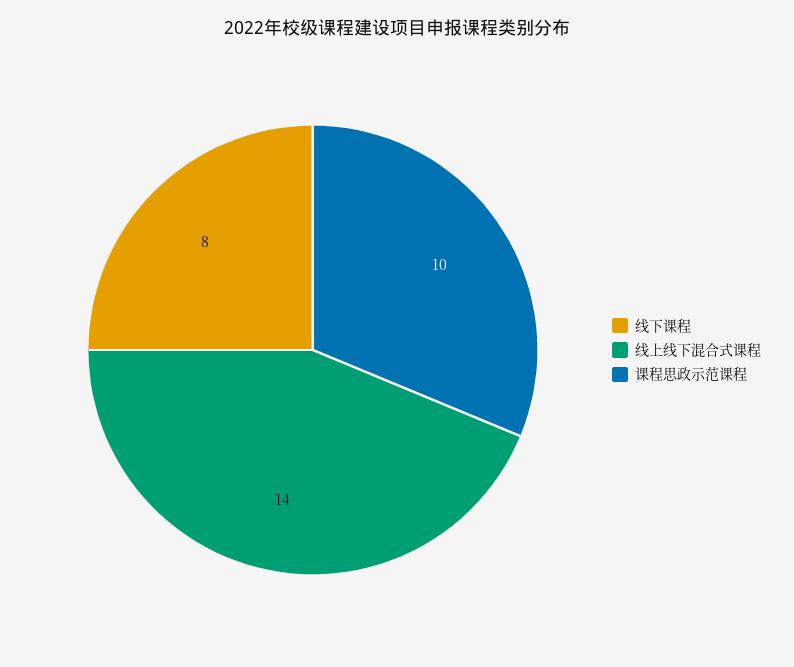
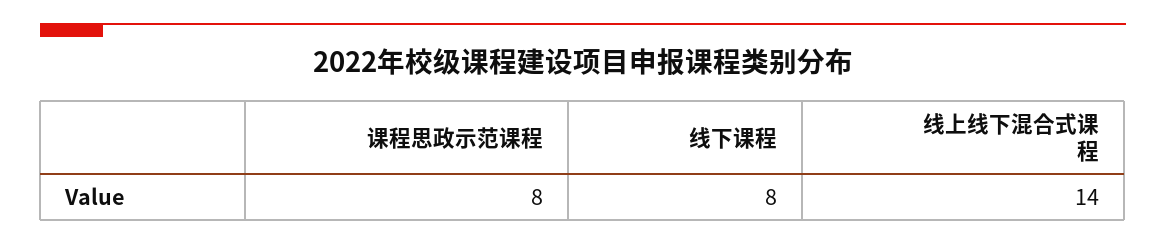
课程思政示范课程: 10 -> 8

